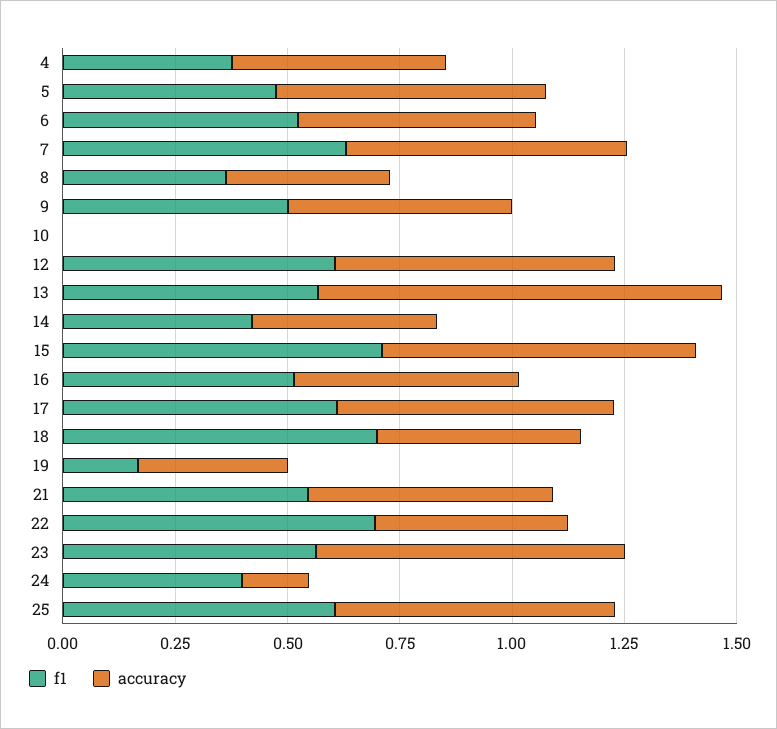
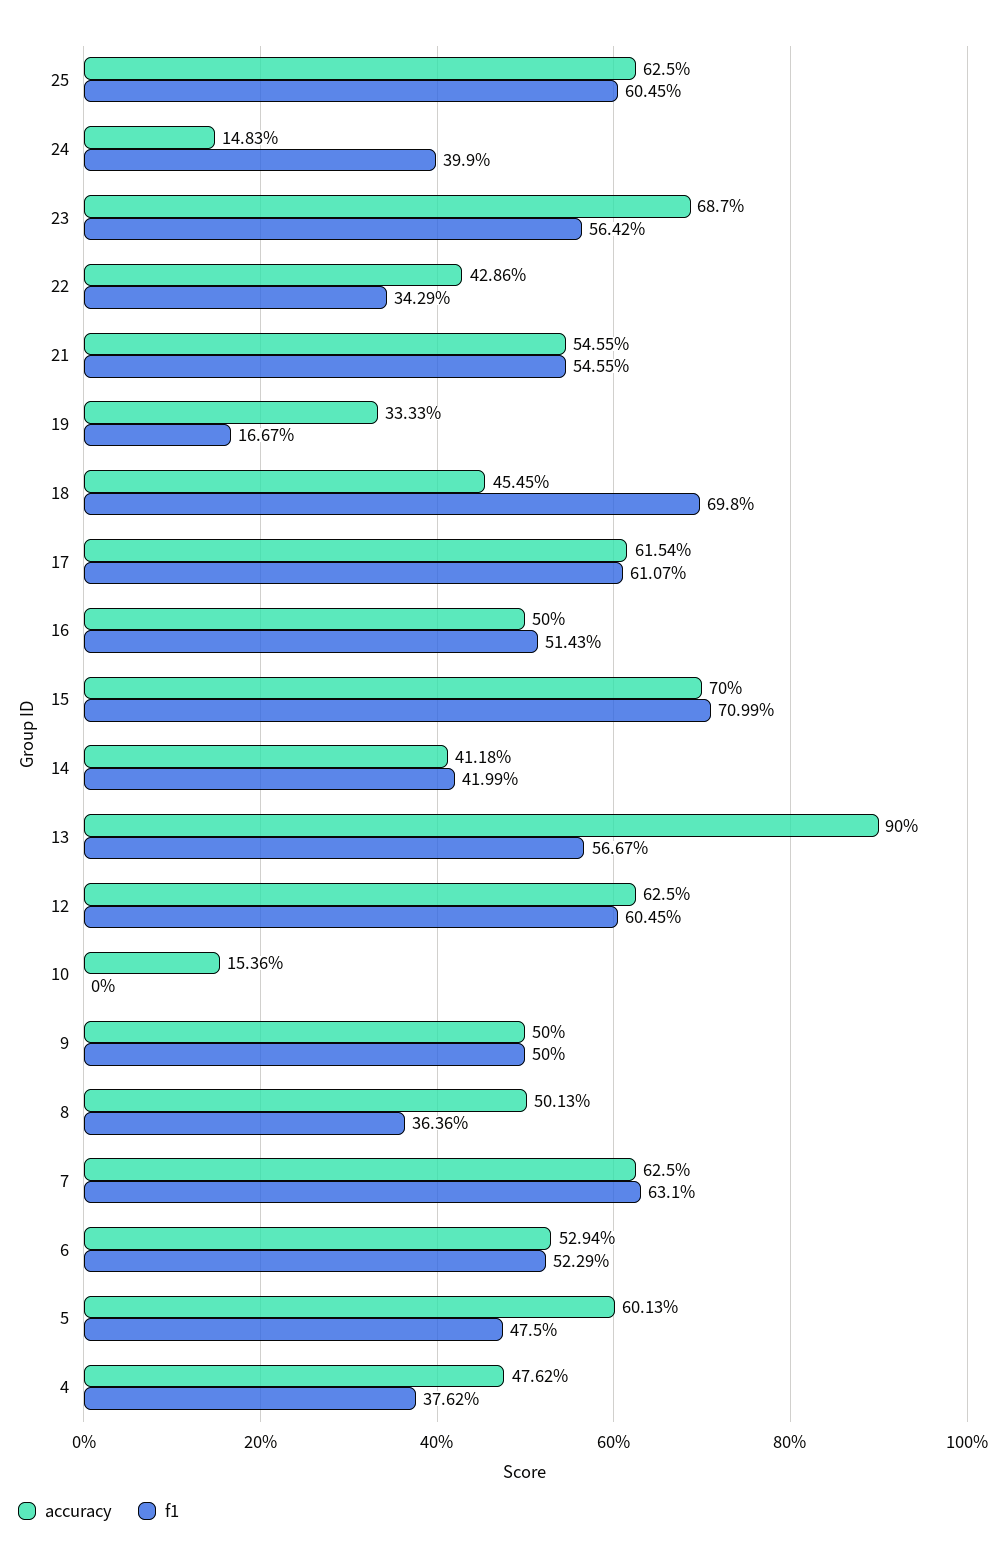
accuracy, 8: 0.35 -> 0.5013
accuracy, 10: 0 -> 0.1536
f1, 22: 0.7 -> 0.3429

